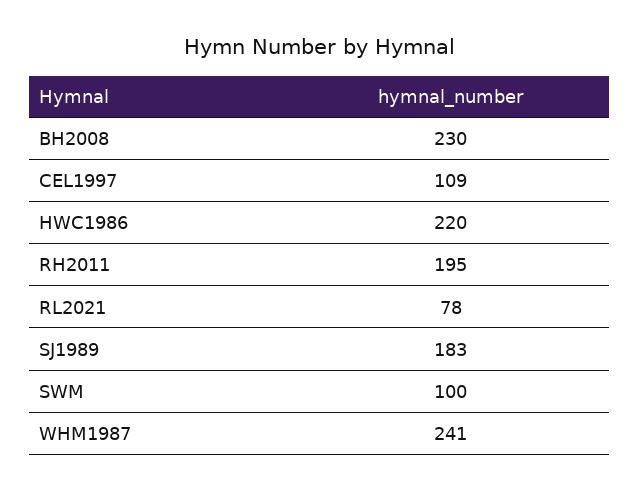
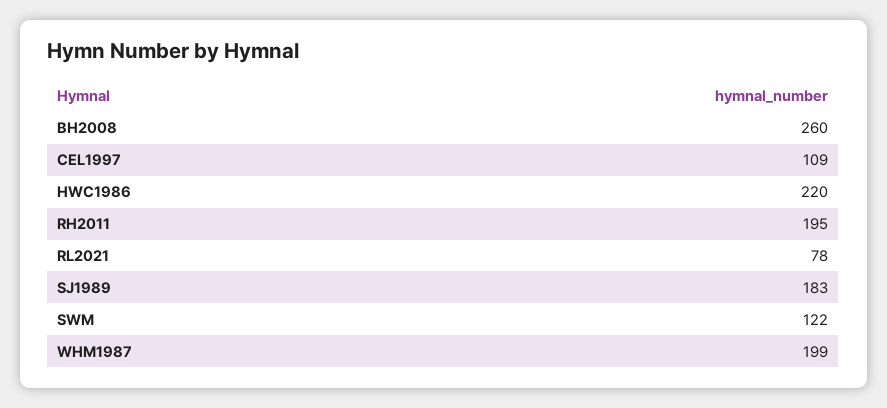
BH2008: 230 -> 260
SWM: 100 -> 122
WHM1987: 241 -> 199

